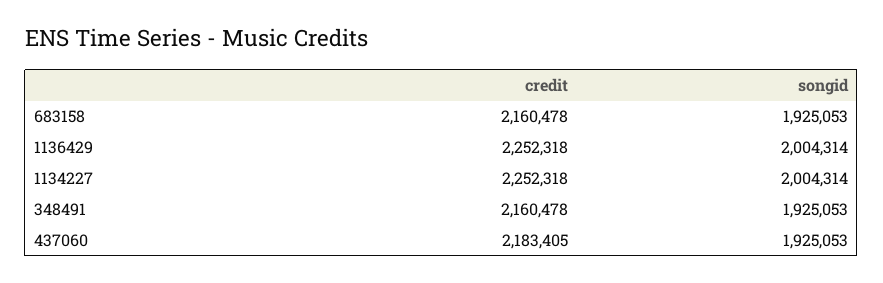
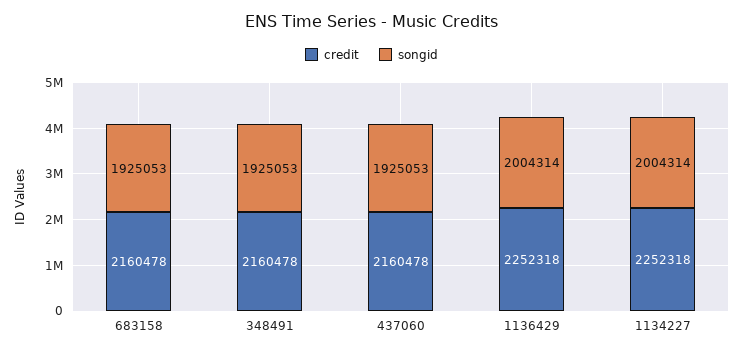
credit, 437060: 2183405 -> 2160478

